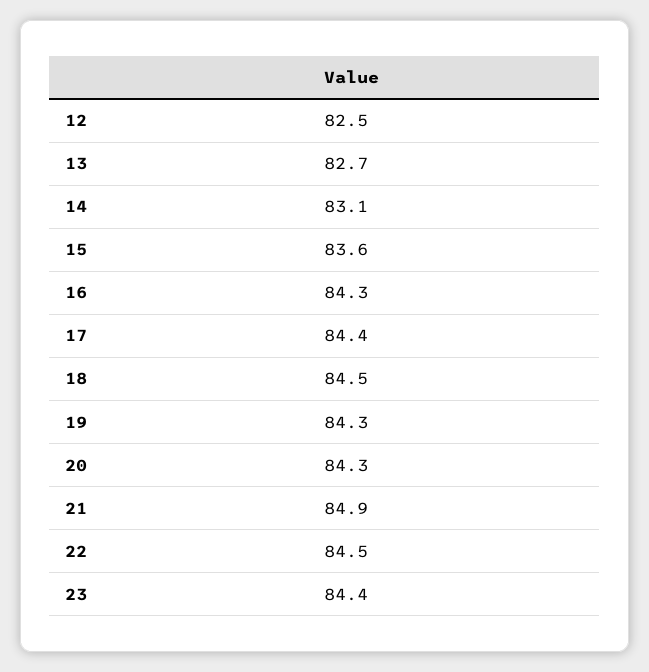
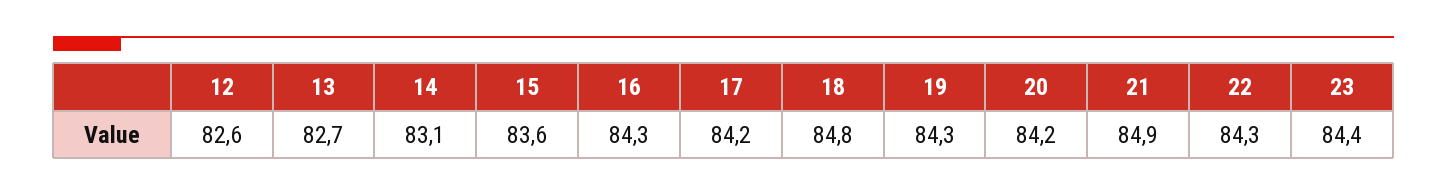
12: 82.5 -> 82.6
17: 84.4 -> 84.2
18: 84.5 -> 84.8
20: 84.3 -> 84.2
22: 84.5 -> 84.3

